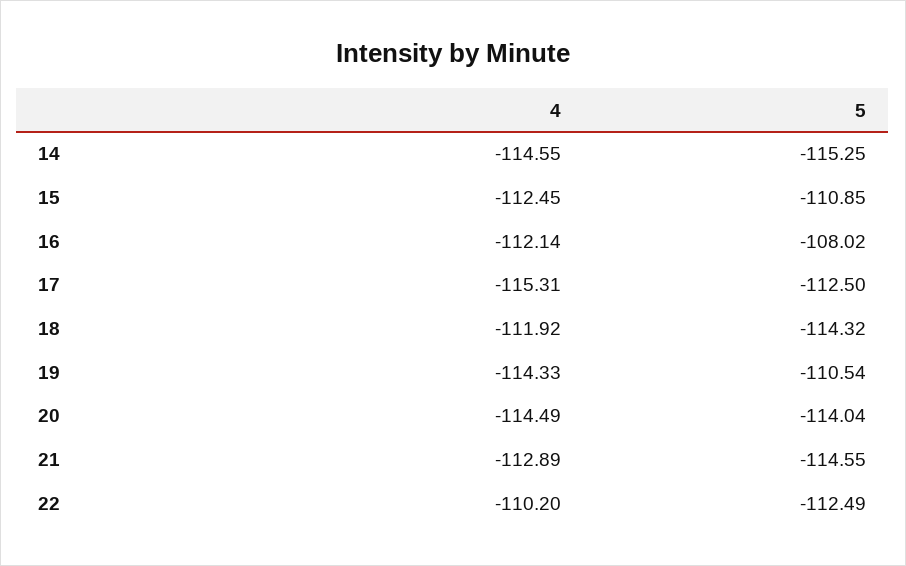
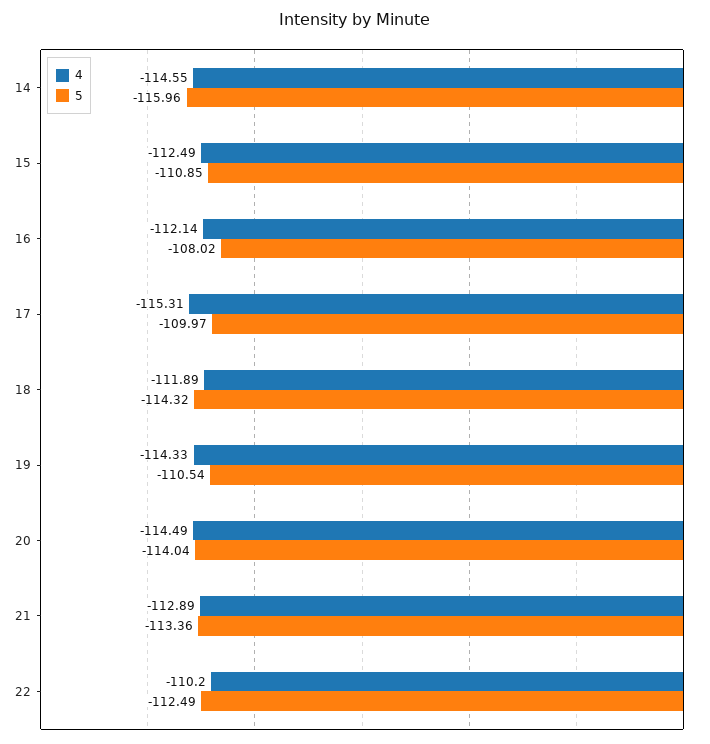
5, 14: -115.25 -> -115.96
4, 15: -112.45 -> -112.49
5, 17: -112.5 -> -109.97
4, 18: -111.92 -> -111.89
5, 21: -114.55 -> -113.36

